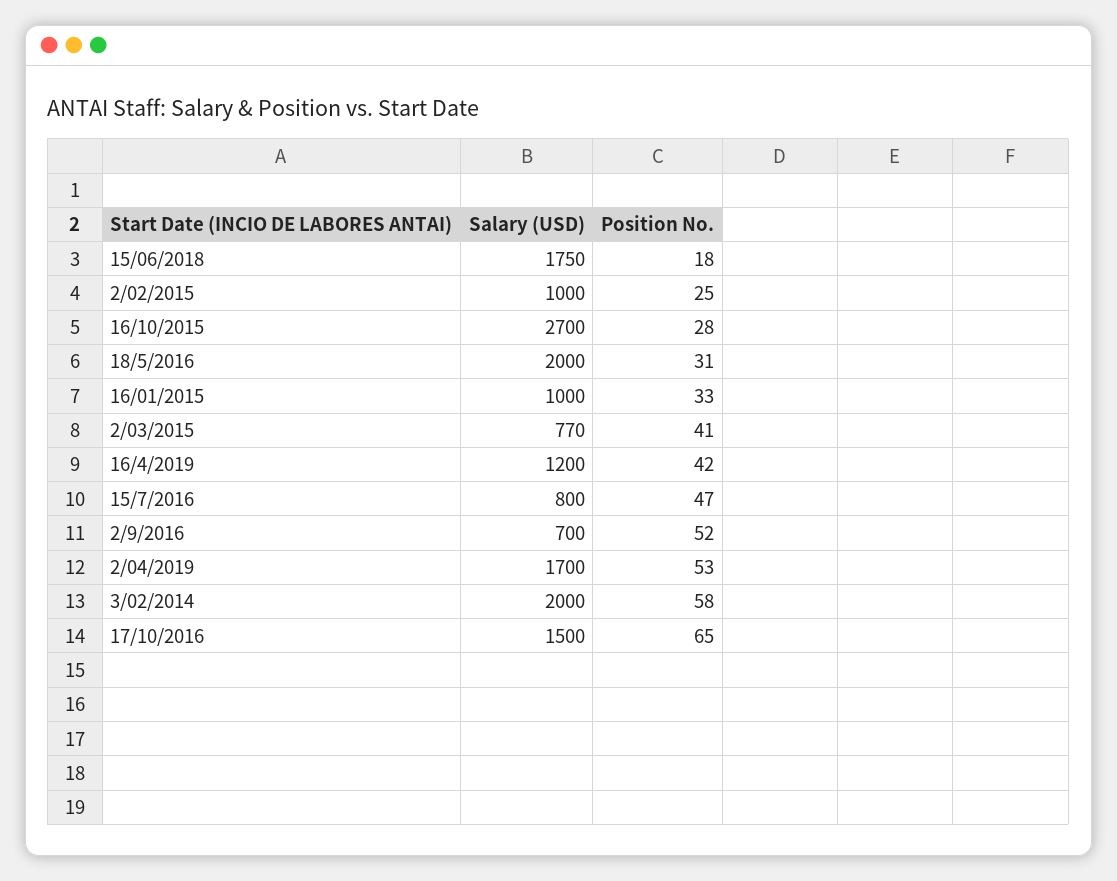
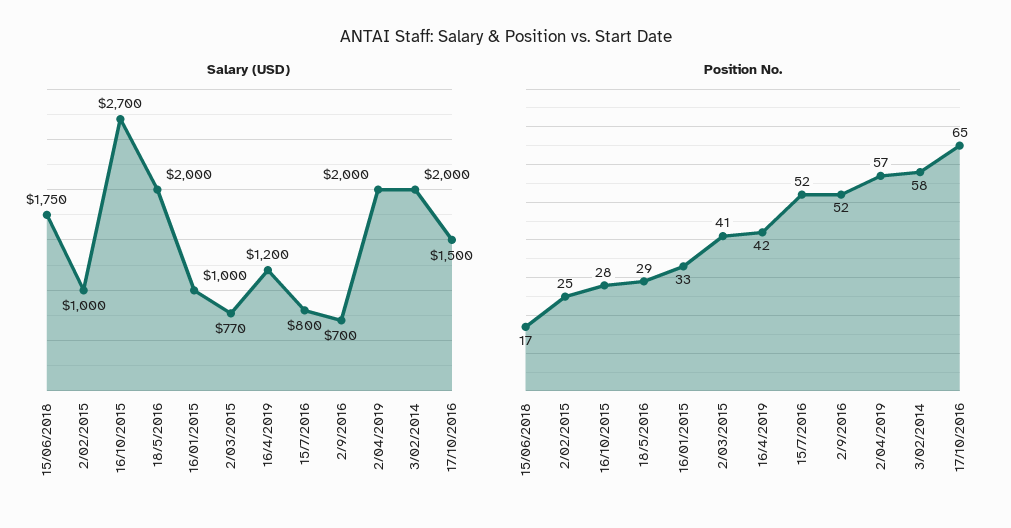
Position No., 15/06/2018: 18 -> 17
Position No., 18/5/2016: 31 -> 29
Position No., 15/7/2016: 47 -> 52
Salary (USD), 2/04/2019: 1700 -> 2000
Position No., 2/04/2019: 53 -> 57

